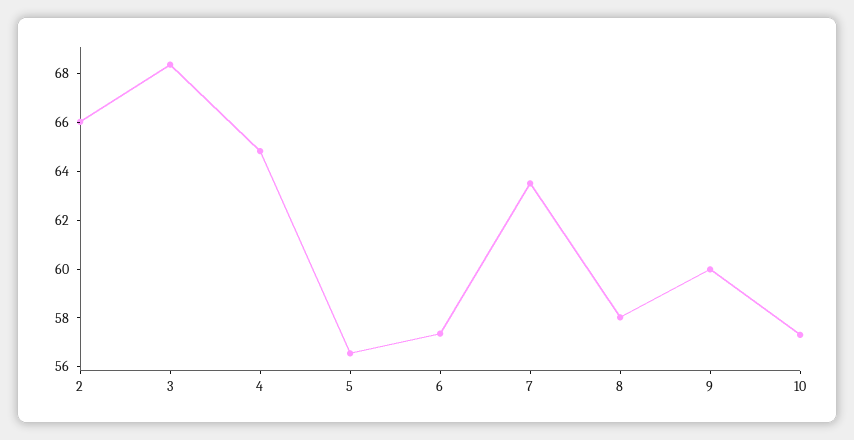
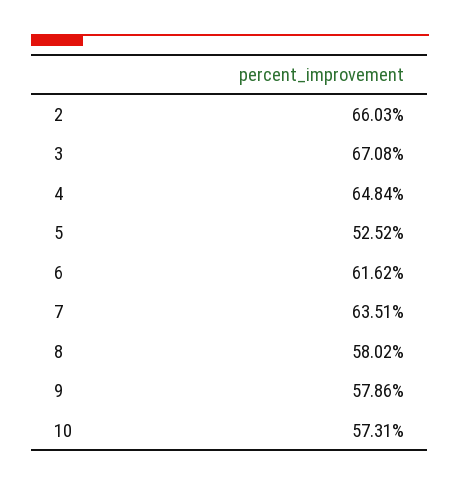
3: 68.5 -> 67.08
5: 56.5 -> 52.52
6: 57.5 -> 61.62
9: 60 -> 57.86

